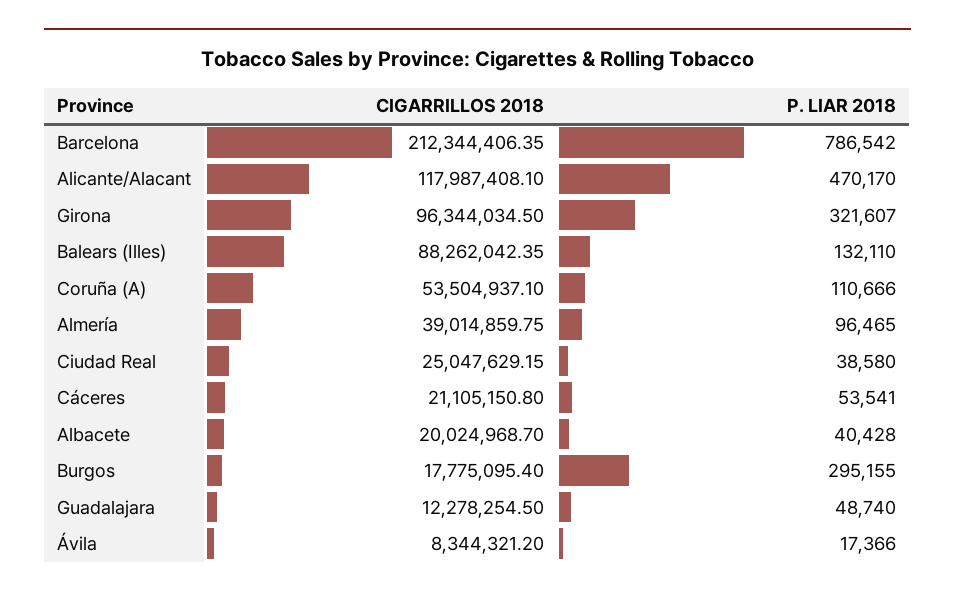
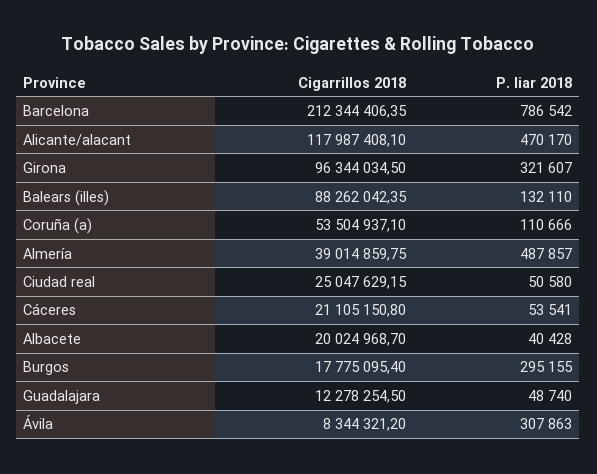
P. LIAR 2018, Almería: 96465 -> 487857
P. LIAR 2018, Ciudad Real: 38580 -> 50580
P. LIAR 2018, Ávila: 17366 -> 307863

